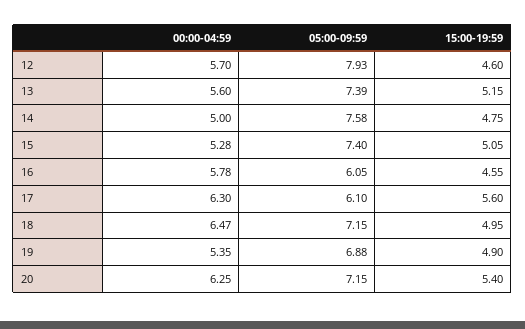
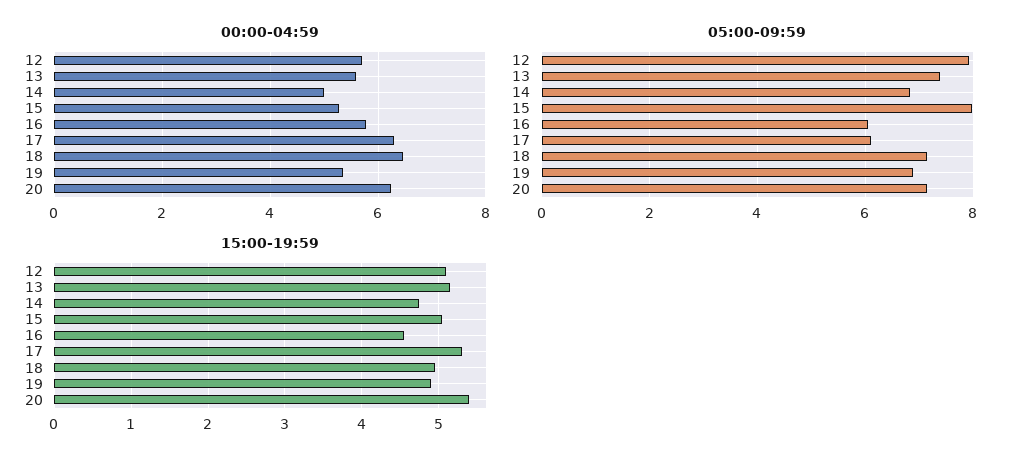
15:00-19:59, 12: 4.6 -> 5.1
05:00-09:59, 14: 7.58 -> 6.8
05:00-09:59, 15: 7.4 -> 8
15:00-19:59, 17: 5.6 -> 5.3

